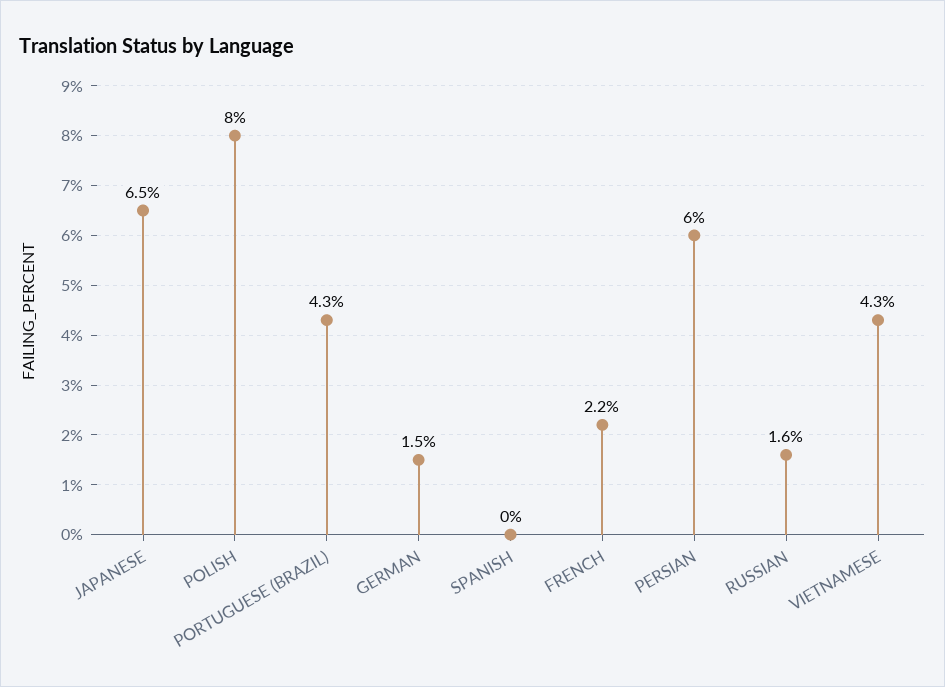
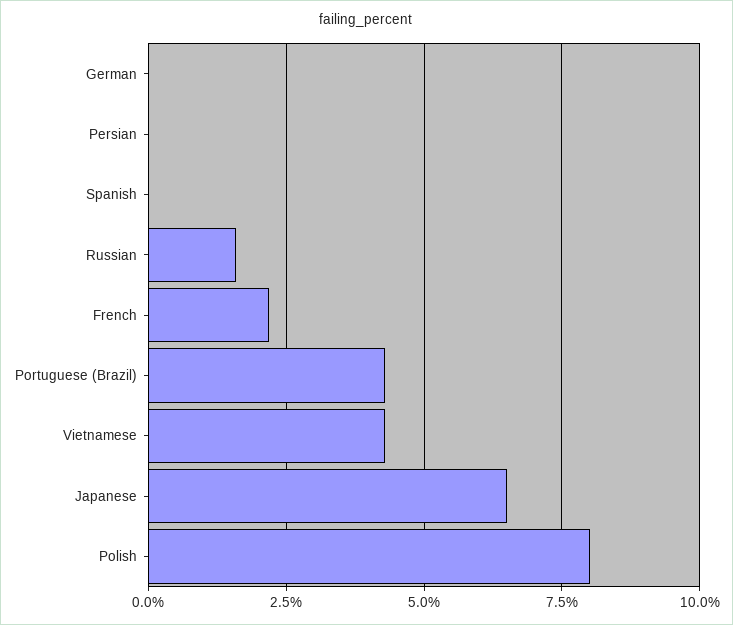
GERMAN: 1.5 -> 0
PERSIAN: 6 -> 0

